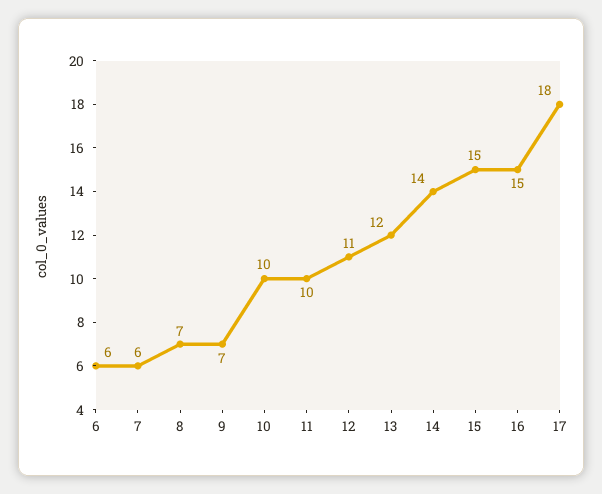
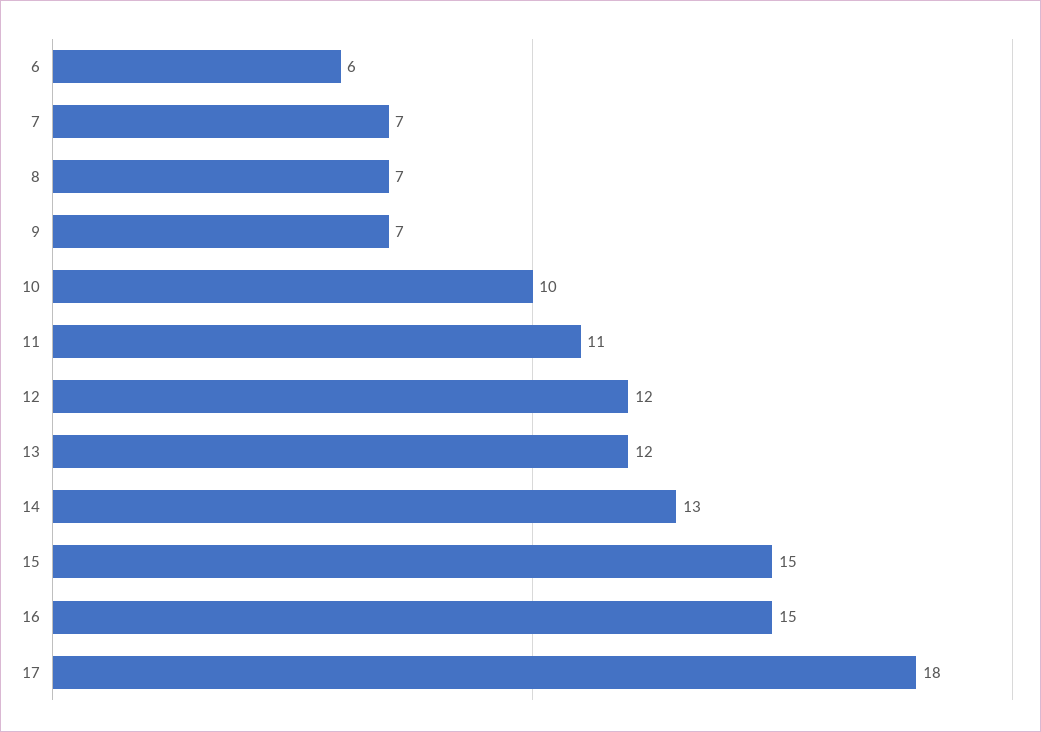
7: 6 -> 7
11: 10 -> 11
12: 11 -> 12
14: 14 -> 13

